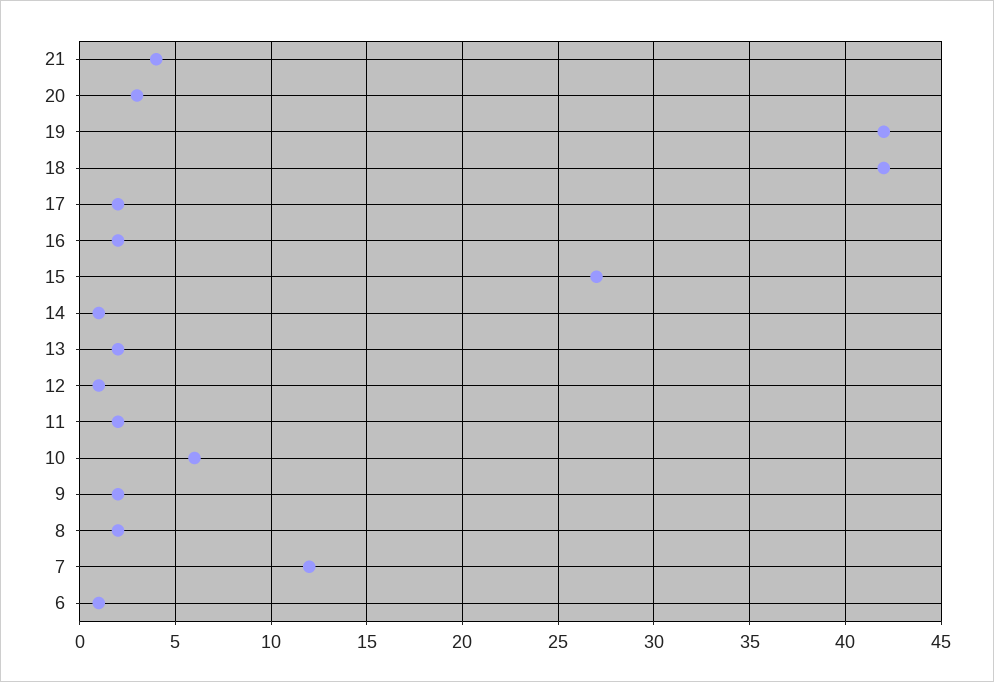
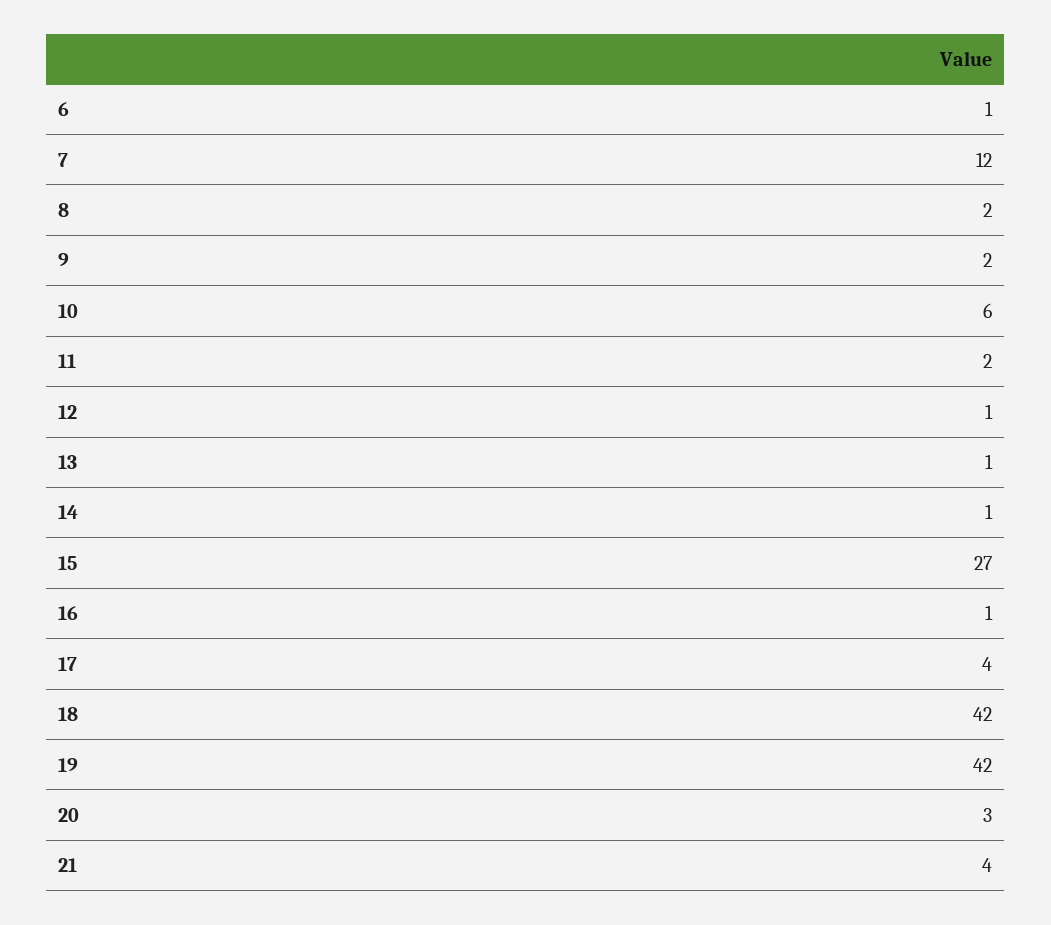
17: 2 -> 4
16: 2 -> 1
13: 2 -> 1

